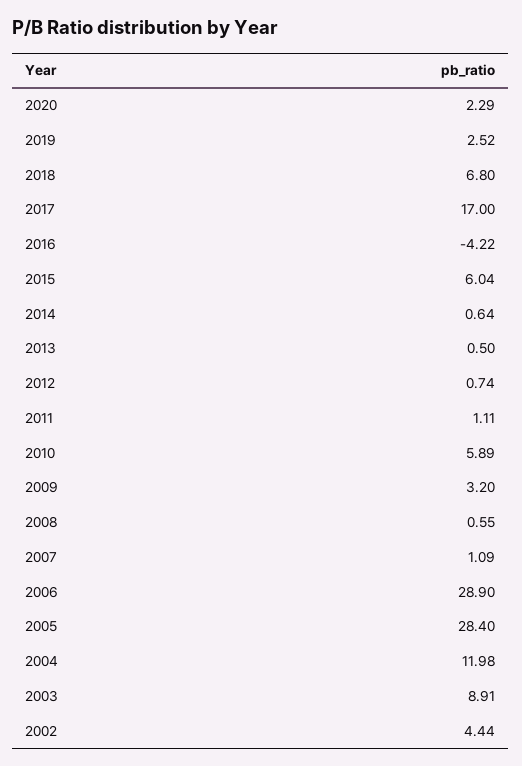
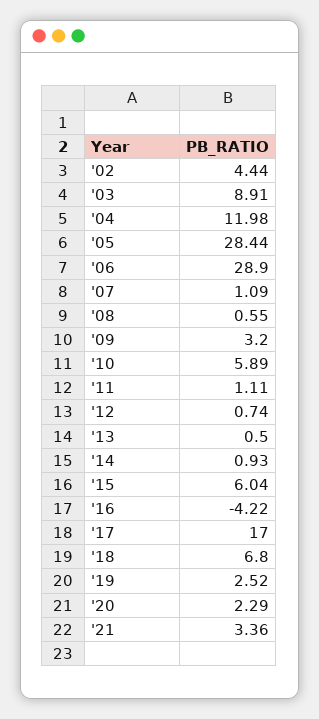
2014: 0.64 -> 0.93
2005: 28.4 -> 28.44
'21: none -> 3.36

